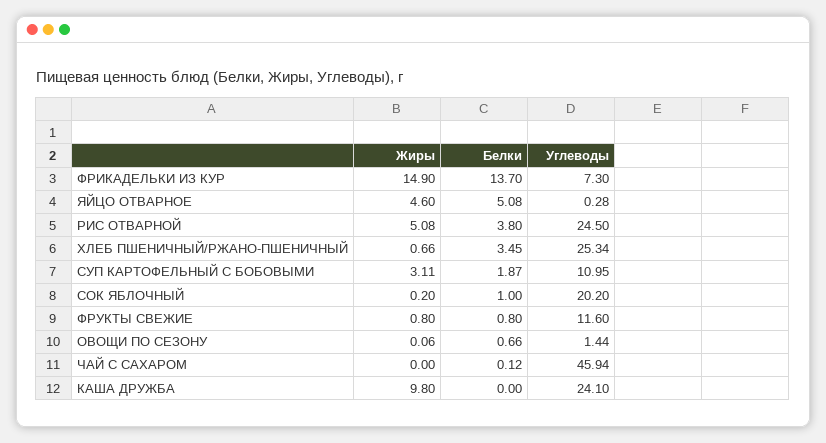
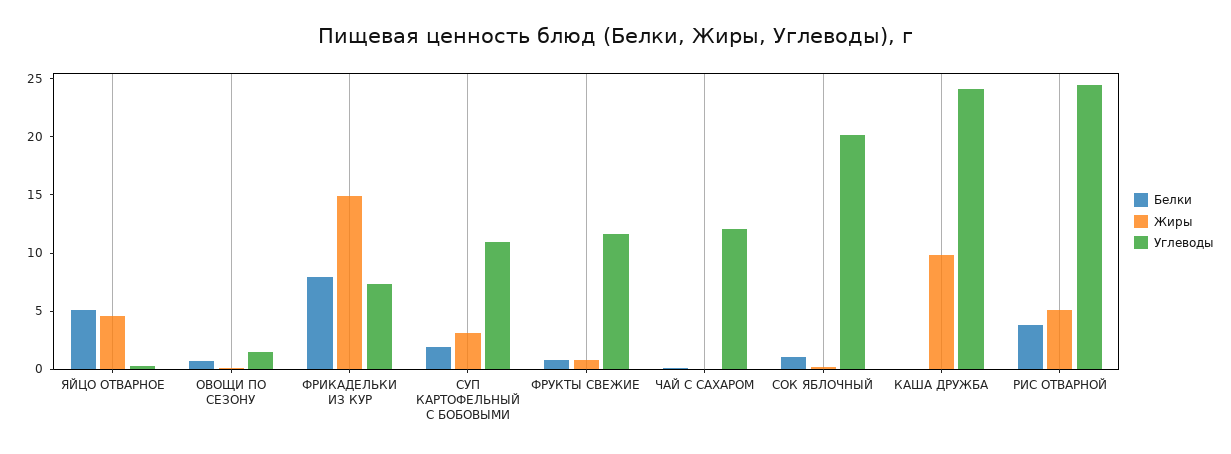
Белки, ФРИКАДЕЛЬКИ ИЗ КУР: 13.7 -> 8
Жиры, ХЛЕБ ПШЕНИЧНЫЙ/РЖАНО-ПШЕНИЧНЫЙ: 0.66 -> none
Белки, ХЛЕБ ПШЕНИЧНЫЙ/РЖАНО-ПШЕНИЧНЫЙ: 3.45 -> none
Углеводы, ХЛЕБ ПШЕНИЧНЫЙ/РЖАНО-ПШЕНИЧНЫЙ: 25.34 -> none
Углеводы, ЧАЙ С САХАРОМ: 45.94 -> 12

